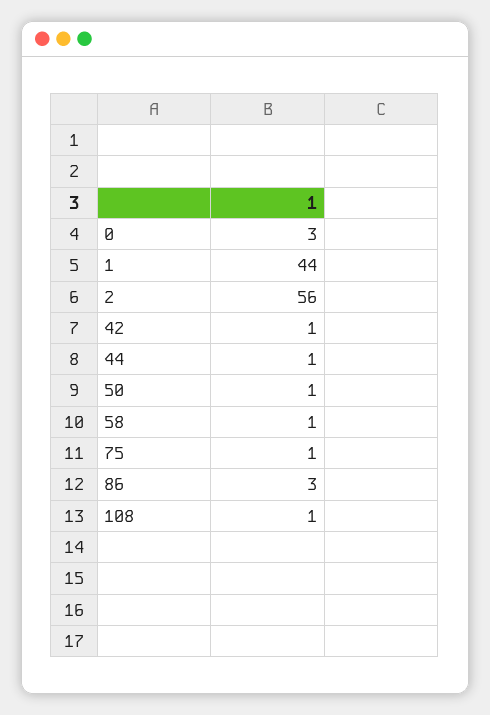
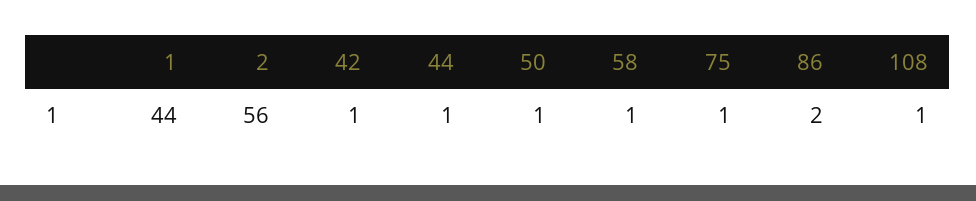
0: 3 -> none
86: 3 -> 2

